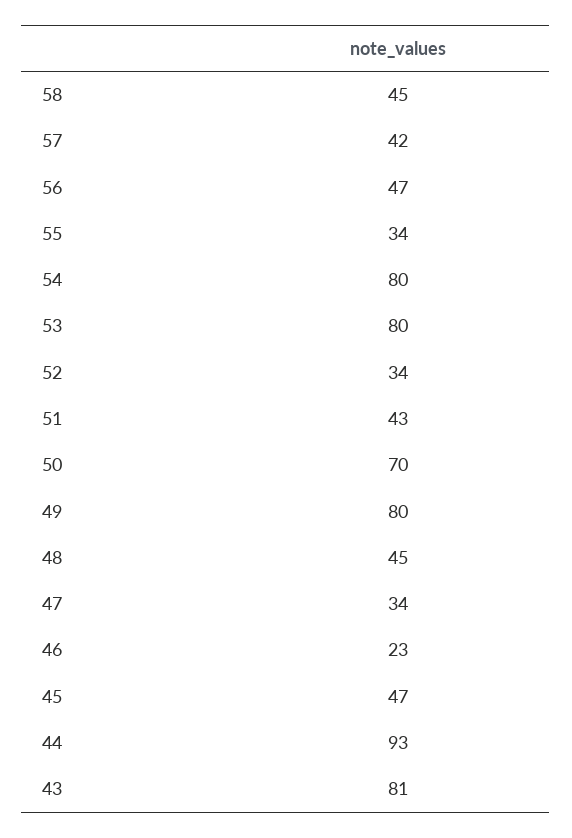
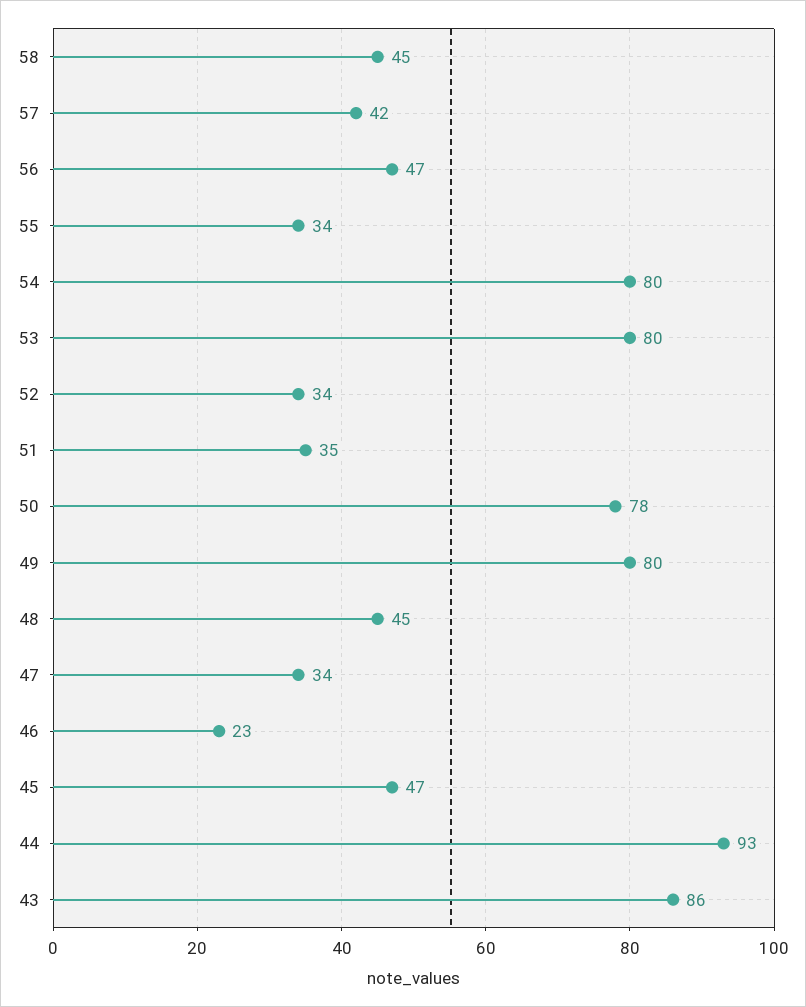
51: 43 -> 35
50: 70 -> 78
43: 81 -> 86

